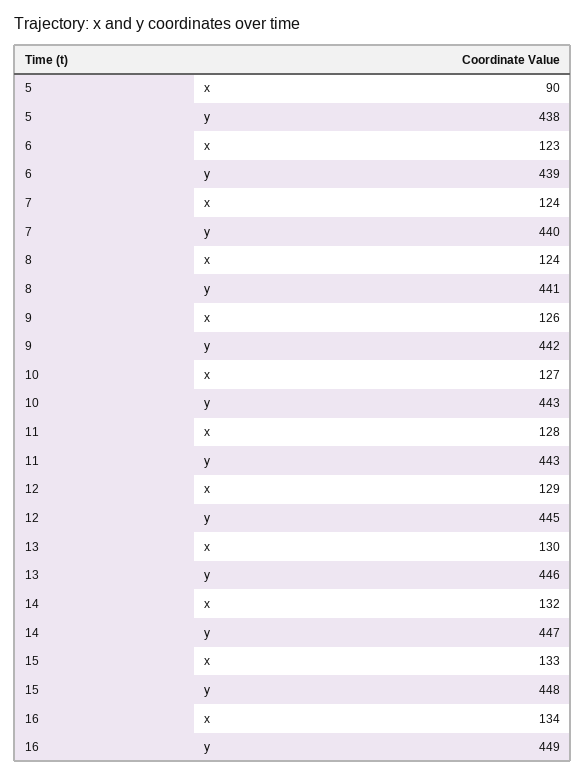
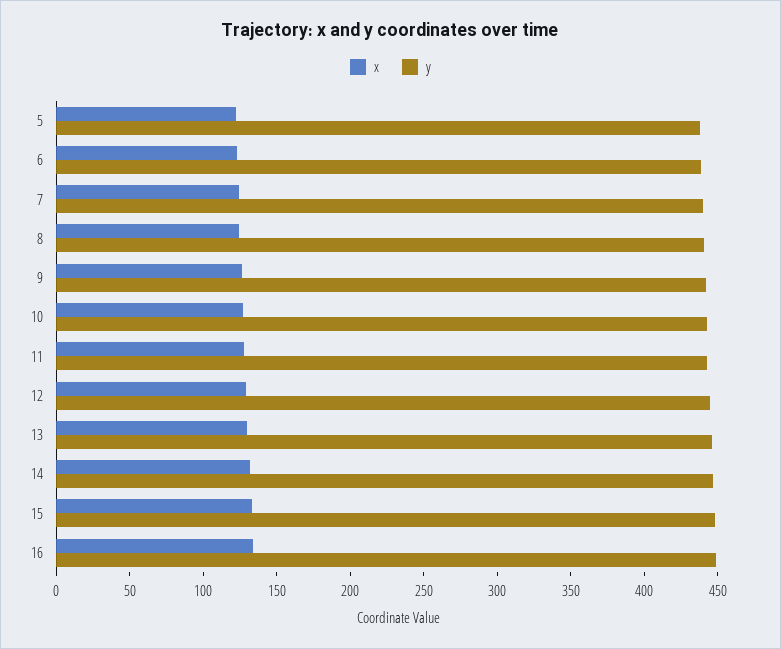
x, 5: 90 -> 120

